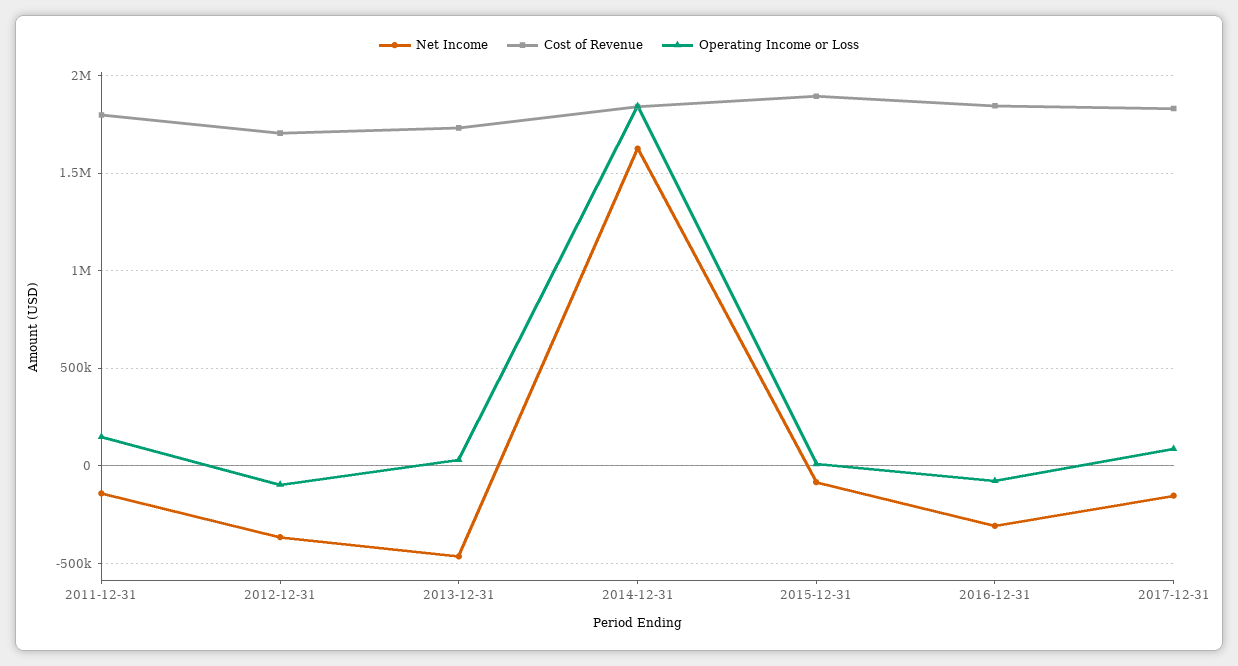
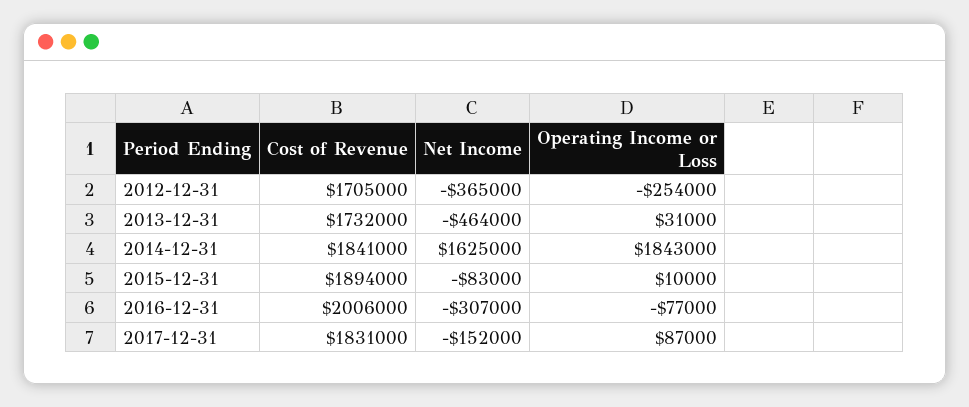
Net Income, 2011-12-31: -150000 -> none
Cost of Revenue, 2011-12-31: 1800000 -> none
Operating Income or Loss, 2011-12-31: 150000 -> none
Operating Income or Loss, 2012-12-31: -100000 -> -254000
Cost of Revenue, 2016-12-31: 1850000 -> 2006000

